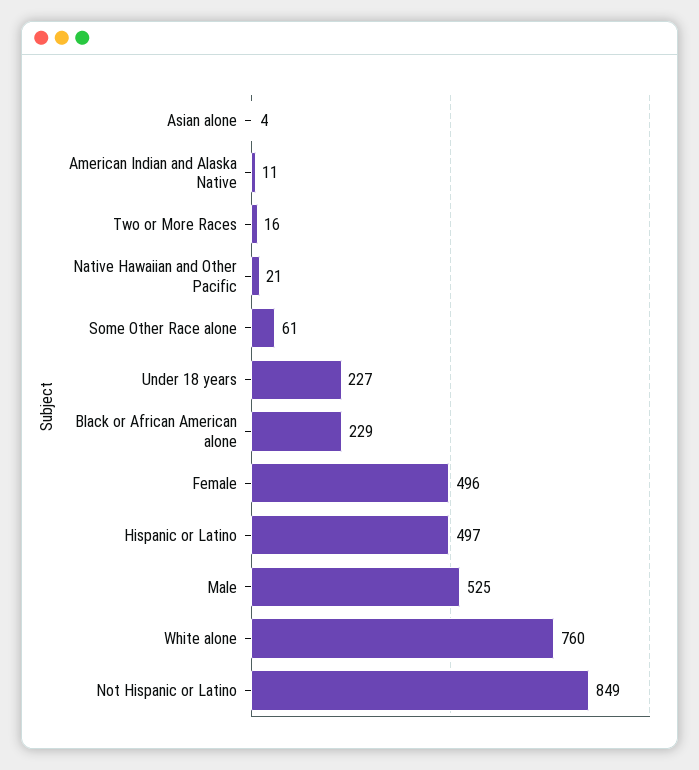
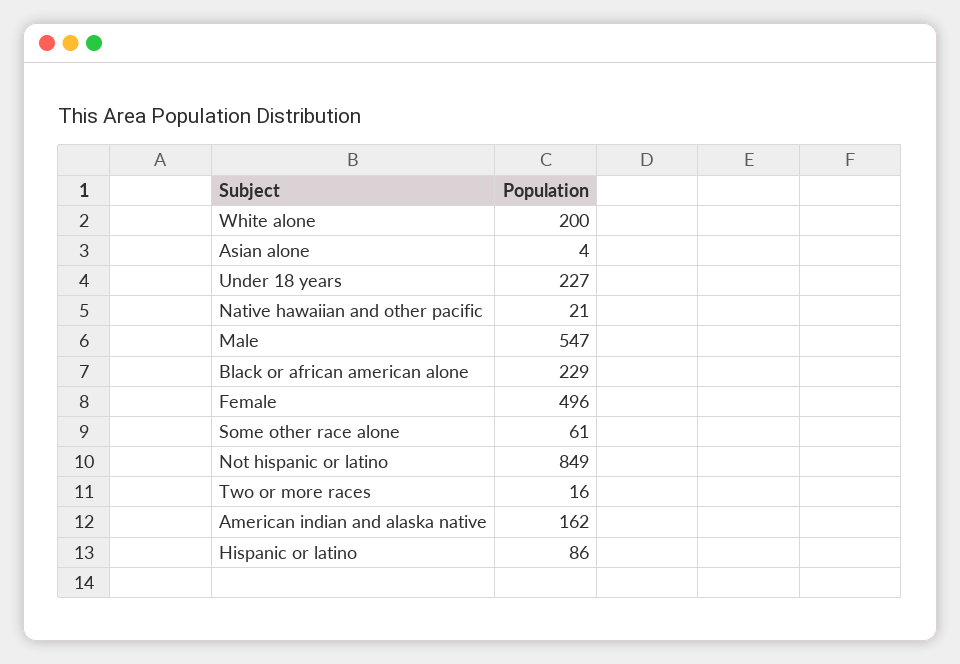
American Indian and Alaska Native: 11 -> 162
Hispanic or Latino: 497 -> 86
Male: 525 -> 547
White alone: 760 -> 200

